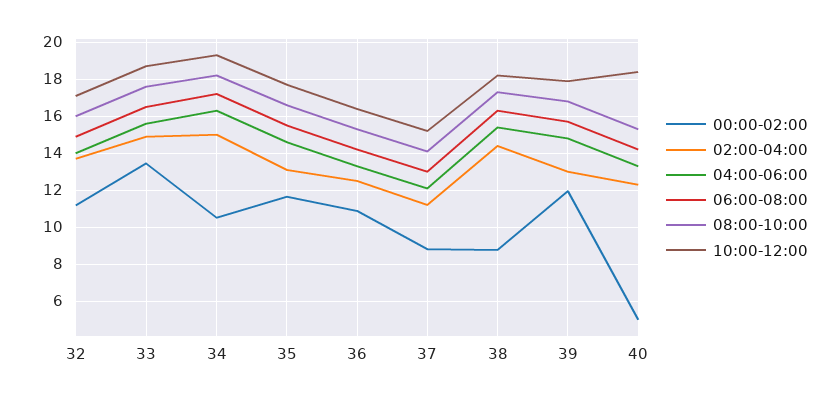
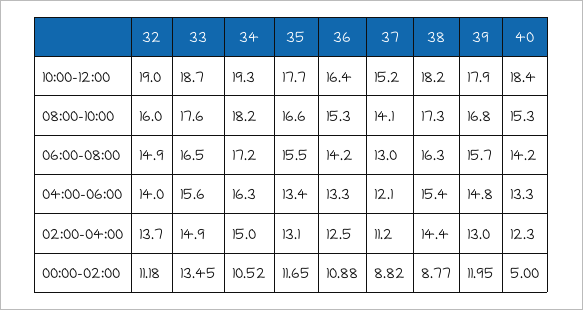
10:00-12:00, 32: 17 -> 19
04:00-06:00, 35: 14.5 -> 13.4

